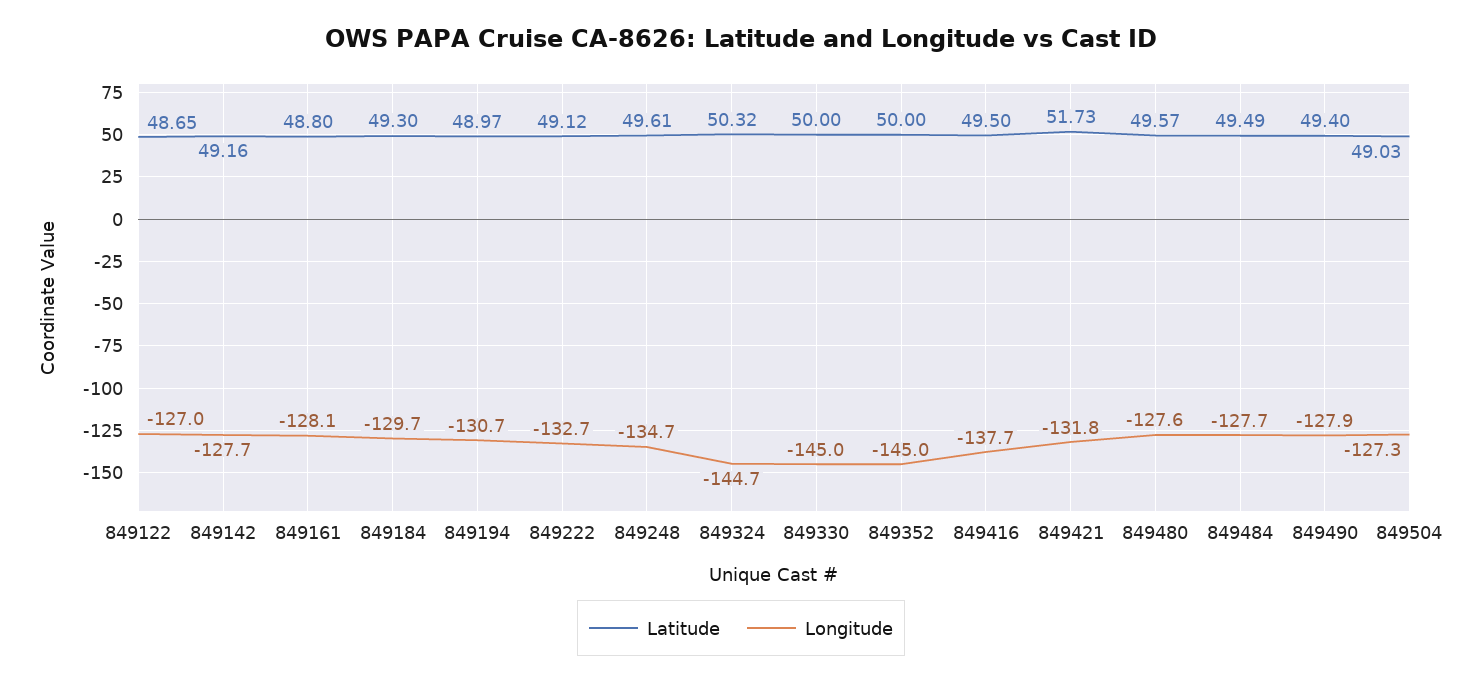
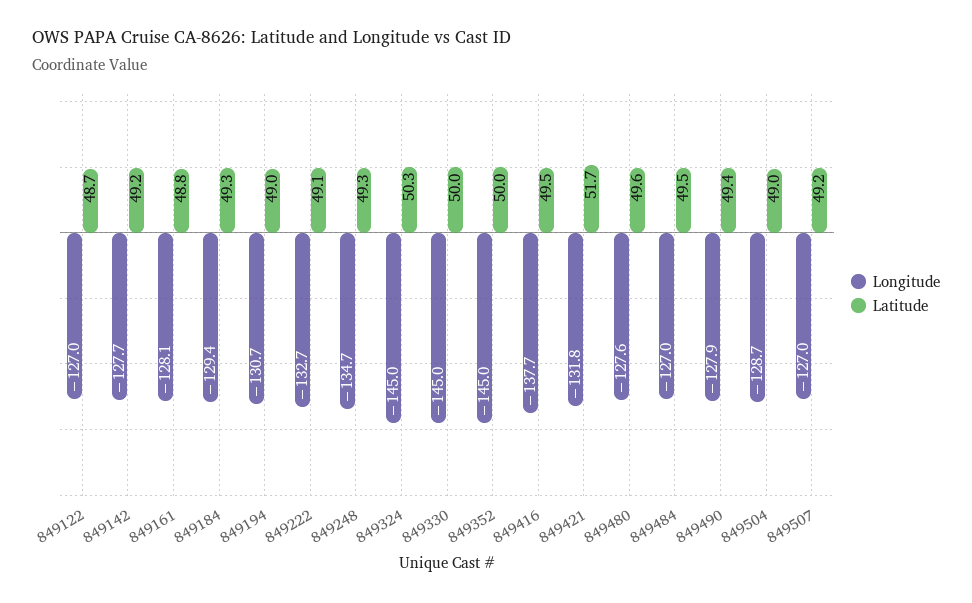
Longitude, 849184: -129.7 -> -129.4
Latitude, 849248: 49.61 -> 49.3
Longitude, 849324: -144.7 -> -145
Longitude, 849484: -127.7 -> -127
Longitude, 849504: -127.3 -> -128.7
Longitude, 849507: none -> -127
Latitude, 849507: none -> 49.2

